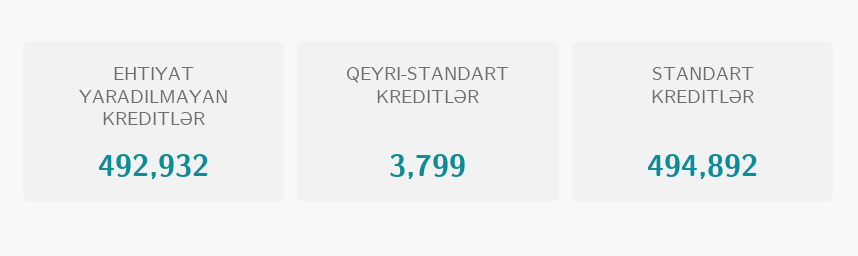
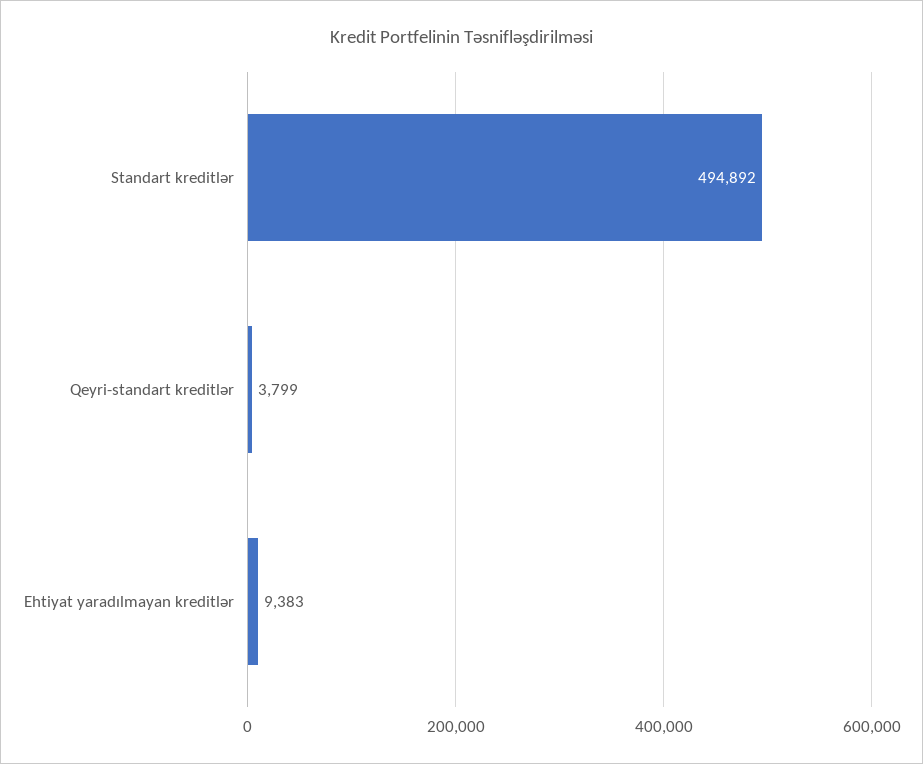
EHTIYAT YARADILMAYAN KREDITLƏR: 492932 -> 9383

